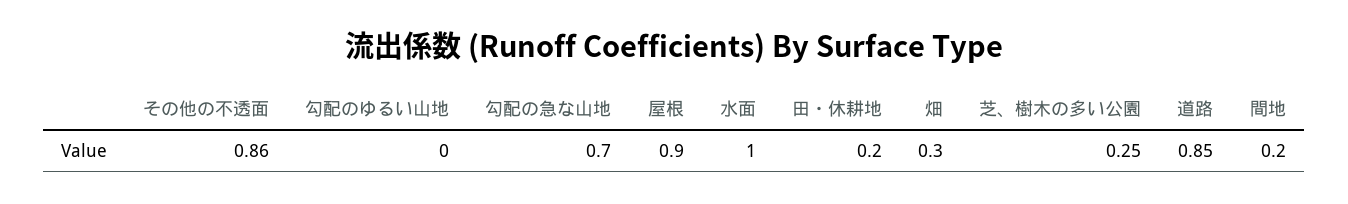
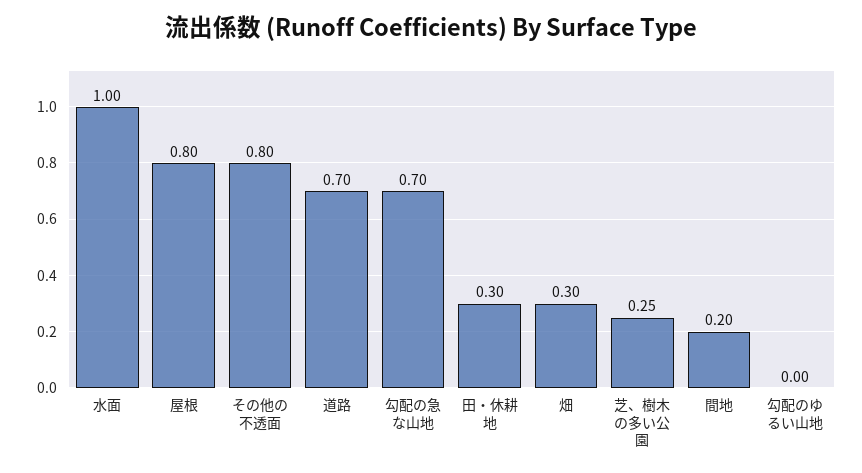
その他の不透面: 0.86 -> 0.8
屋根: 0.9 -> 0.8
田・休耕地: 0.2 -> 0.3
道路: 0.85 -> 0.7

